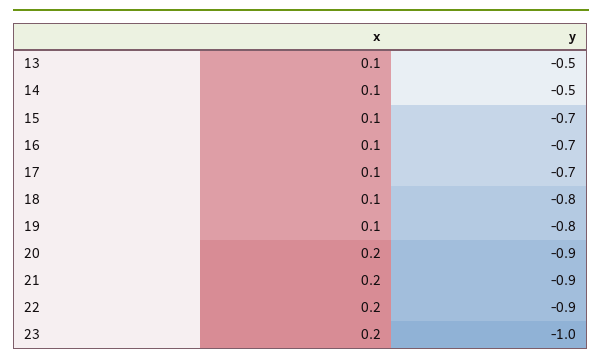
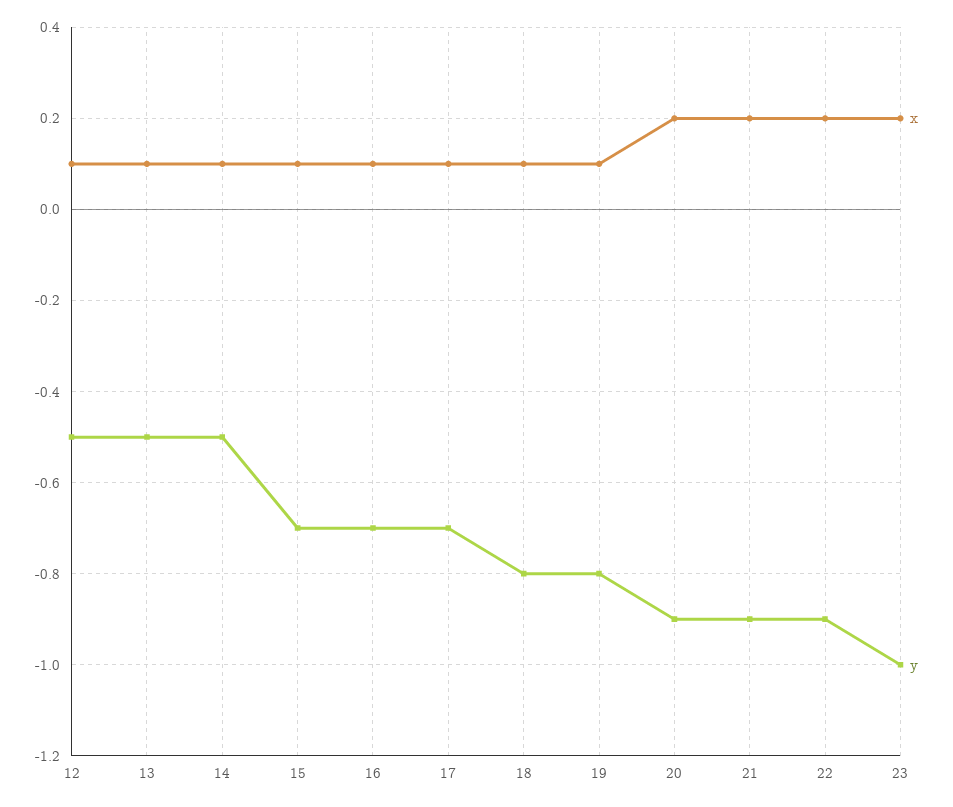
x, 12: none -> 0.1
y, 12: none -> -0.5

